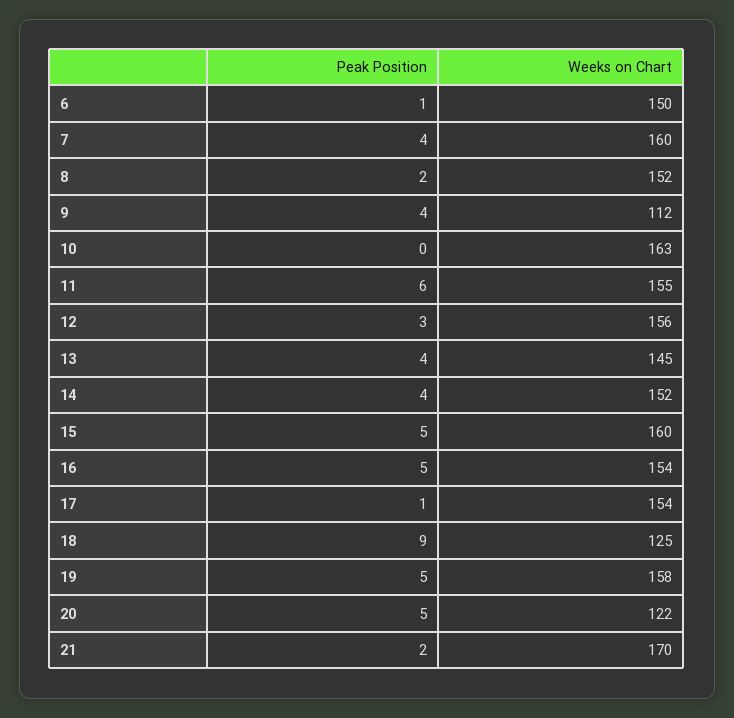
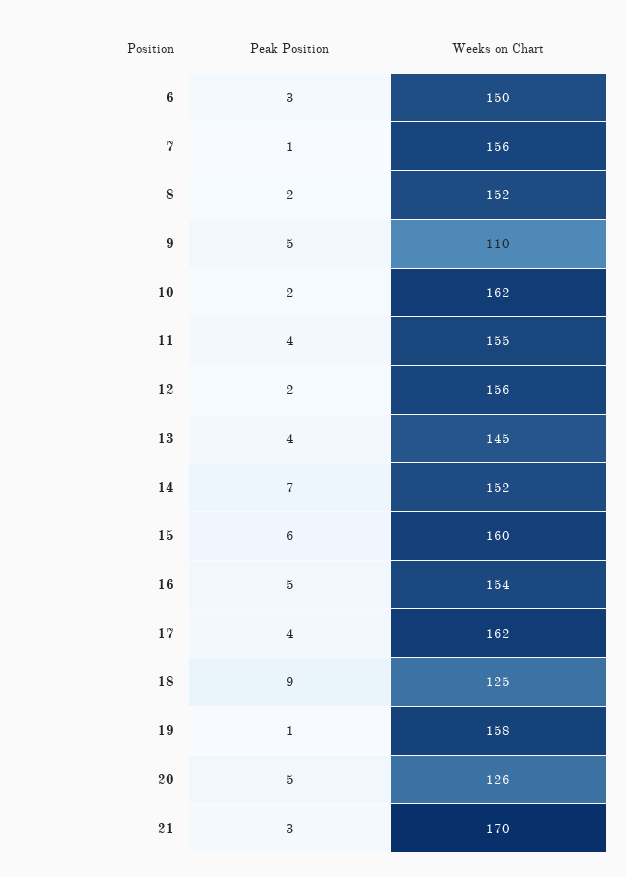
Peak Position, 6: 1 -> 3
Peak Position, 7: 4 -> 1
Weeks on Chart, 7: 160 -> 156
Peak Position, 9: 4 -> 5
Weeks on Chart, 9: 112 -> 110
Peak Position, 10: 0 -> 2
Weeks on Chart, 10: 163 -> 162
Peak Position, 11: 6 -> 4
Peak Position, 12: 3 -> 2
Peak Position, 14: 4 -> 7
Peak Position, 15: 5 -> 6
Peak Position, 17: 1 -> 4
Weeks on Chart, 17: 154 -> 162
Peak Position, 19: 5 -> 1
Weeks on Chart, 20: 122 -> 126
Peak Position, 21: 2 -> 3

